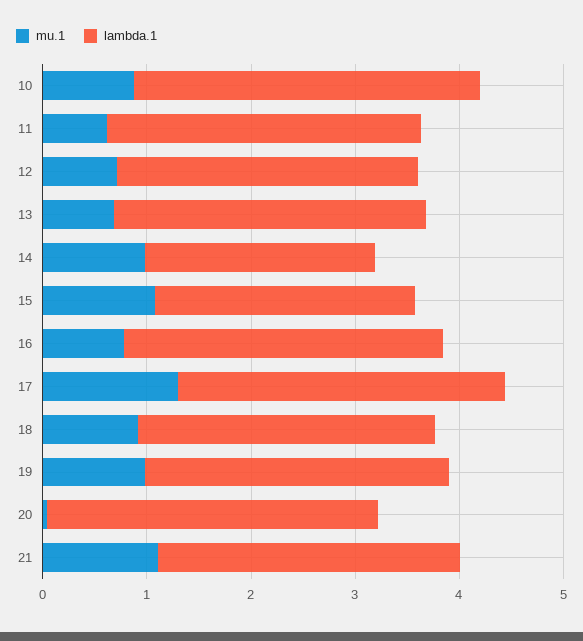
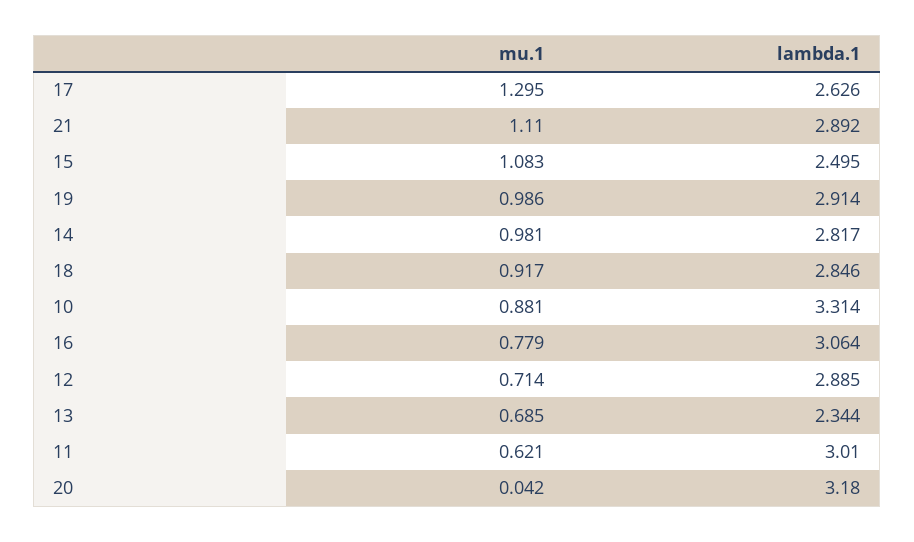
lambda.1, 13: 3 -> 2.344
lambda.1, 14: 2.2 -> 2.817
lambda.1, 17: 3.2 -> 2.626

